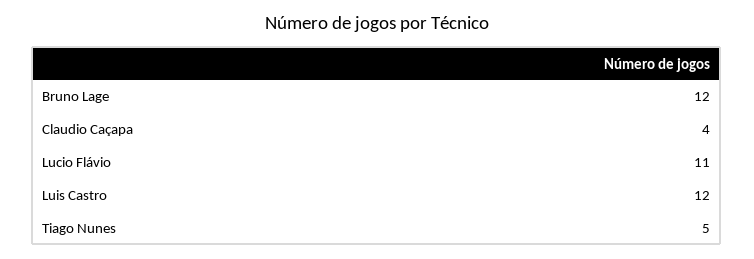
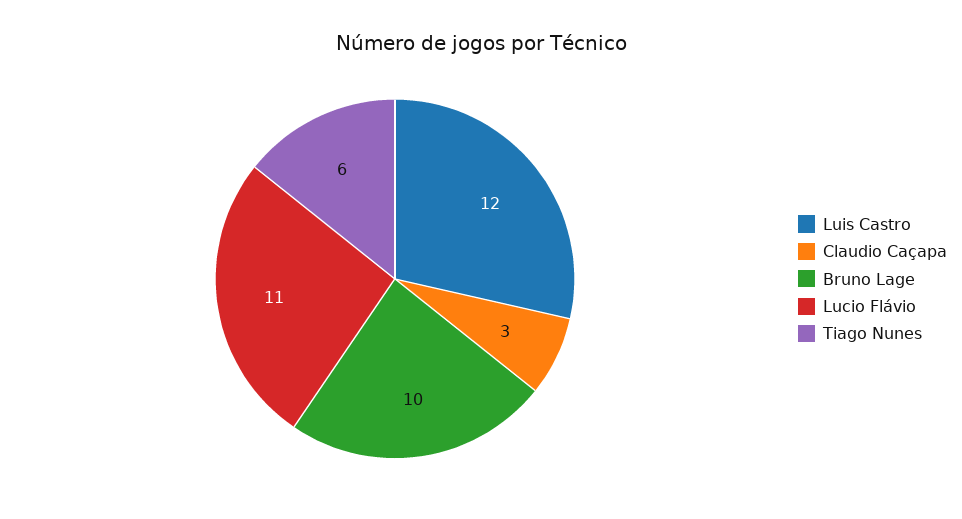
Bruno Lage: 12 -> 10
Claudio Caçapa: 4 -> 3
Tiago Nunes: 5 -> 6

